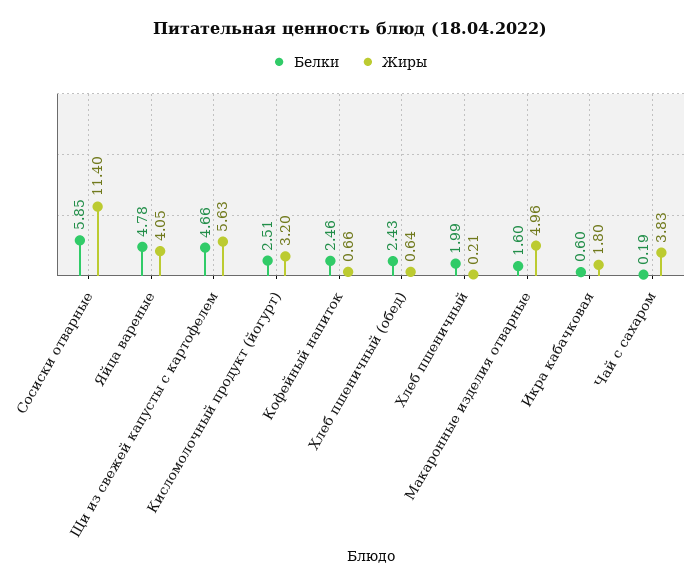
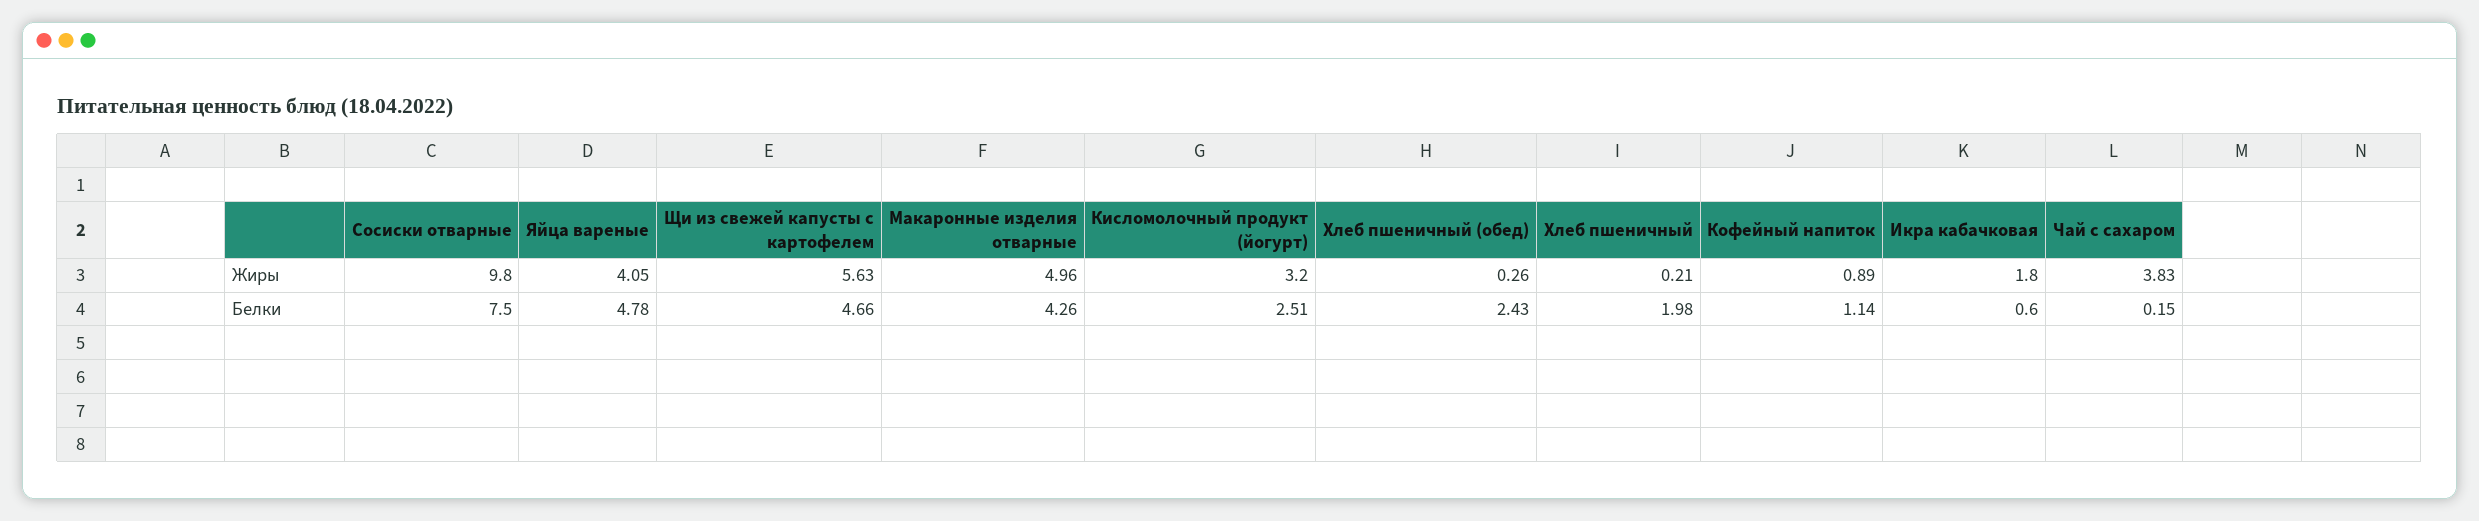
Белки, Сосиски отварные: 5.85 -> 7.5
Жиры, Сосиски отварные: 11.4 -> 9.8
Белки, Кофейный напиток: 2.46 -> 1.14
Жиры, Кофейный напиток: 0.66 -> 0.89
Жиры, Хлеб пшеничный (обед): 0.64 -> 0.26
Белки, Хлеб пшеничный: 1.99 -> 1.98
Белки, Макаронные изделия отварные: 1.6 -> 4.26
Белки, Чай с сахаром: 0.19 -> 0.15

